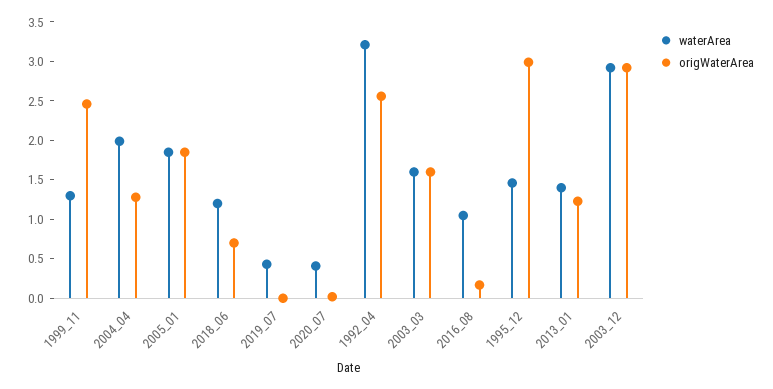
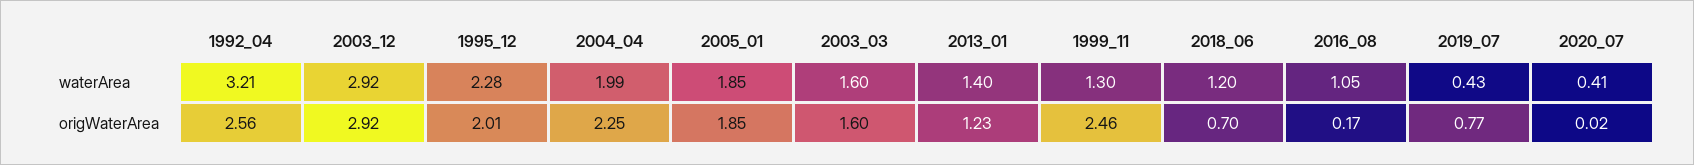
origWaterArea, 2004_04: 1.25 -> 2.25
origWaterArea, 2019_07: 0 -> 0.77
waterArea, 1995_12: 1.5 -> 2.28
origWaterArea, 1995_12: 3 -> 2.01

